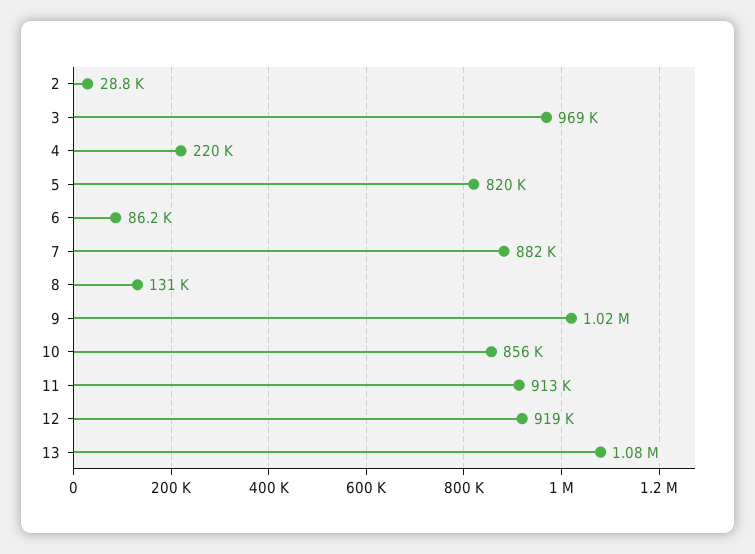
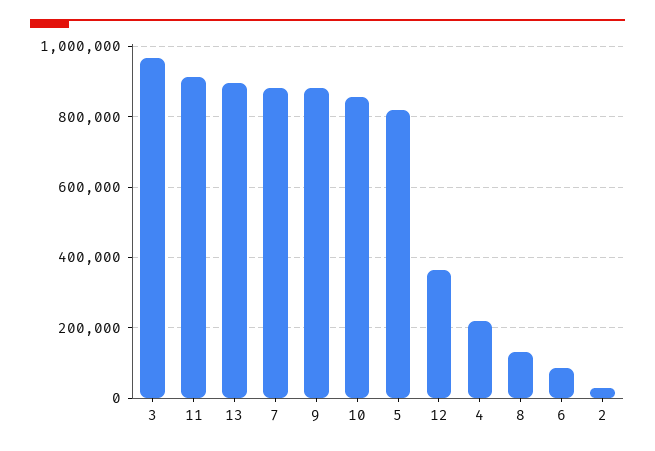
9: 1020000 -> 880000
12: 919000 -> 360000
13: 1080000 -> 900000

